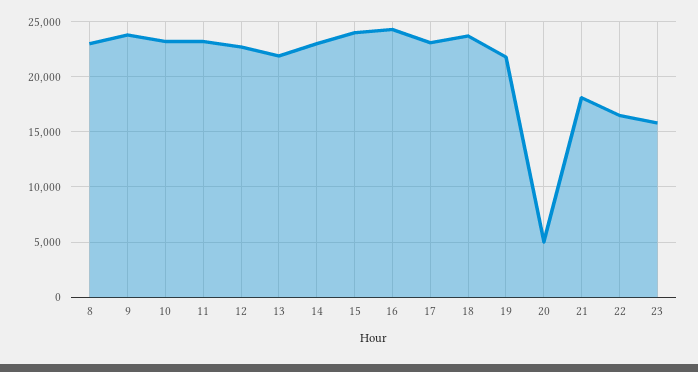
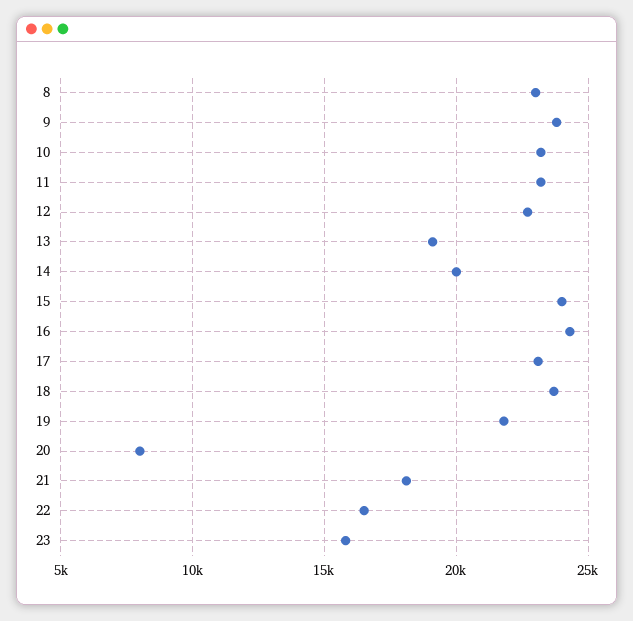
13: 22000 -> 19000
14: 23000 -> 20000
20: 5000 -> 8000

